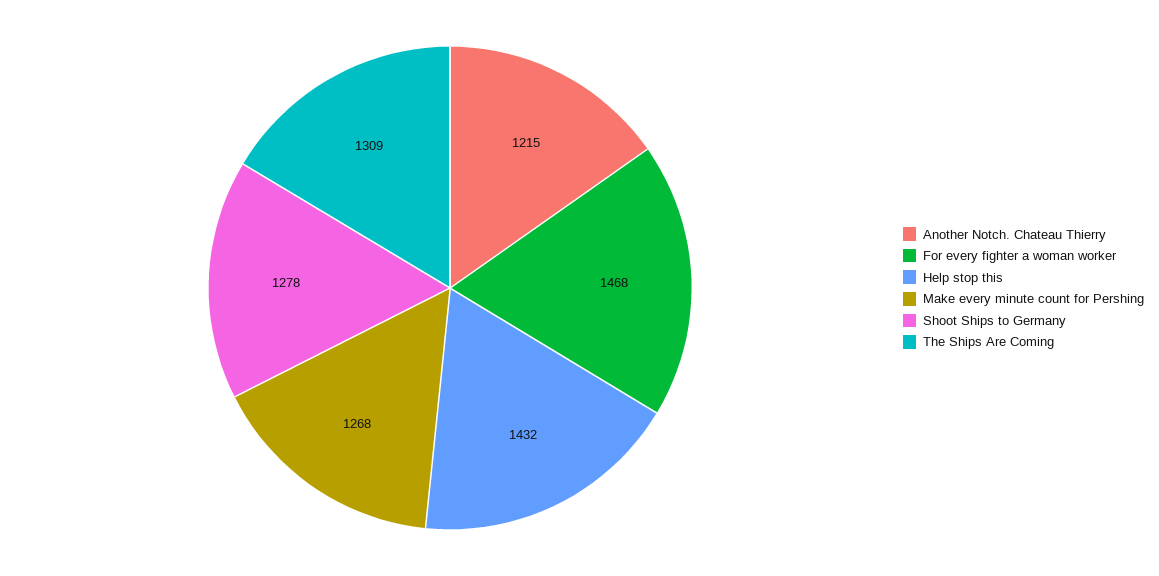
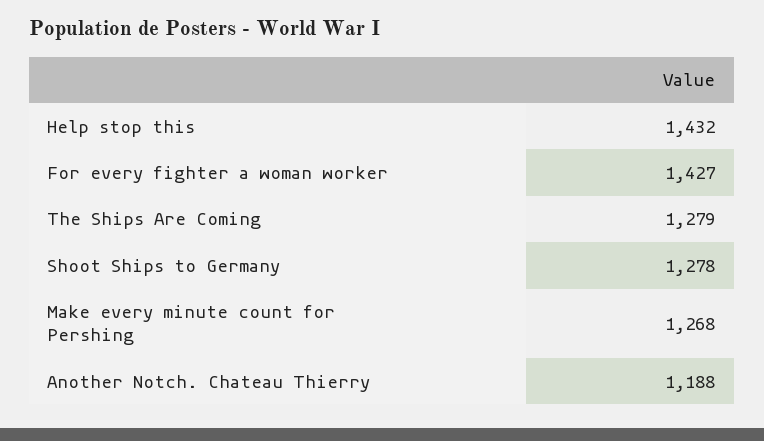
Another Notch. Chateau Thierry: 1215 -> 1188
For every fighter a woman worker: 1468 -> 1427
The Ships Are Coming: 1309 -> 1279

